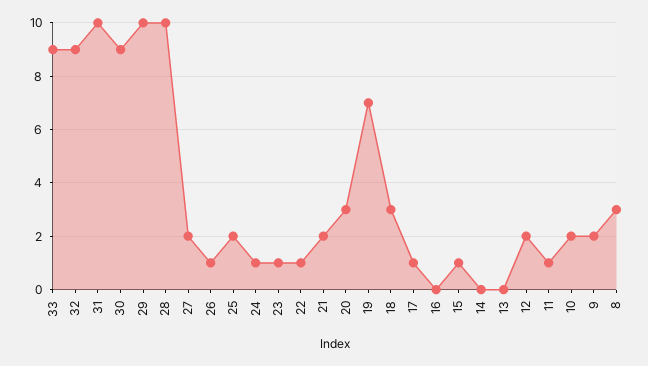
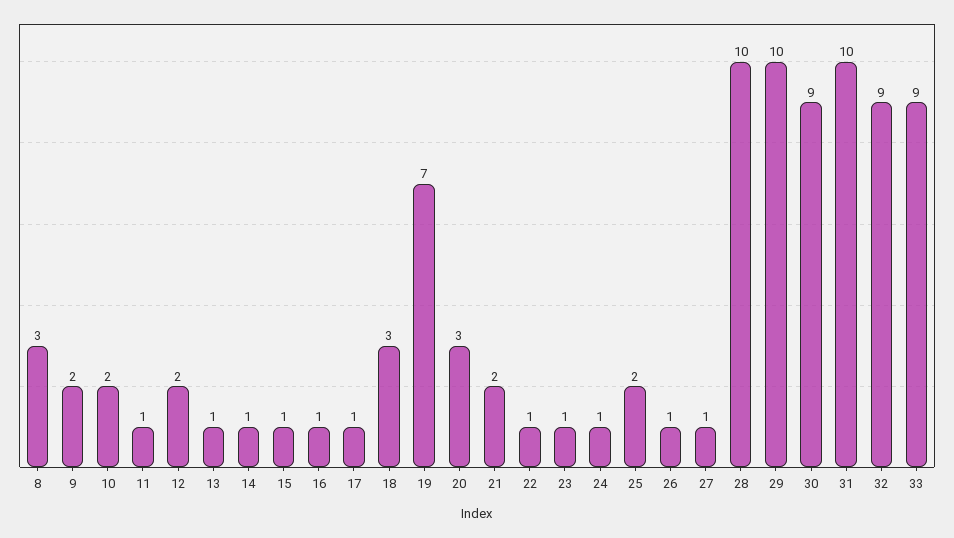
27: 2 -> 1
16: 0 -> 1
14: 0 -> 1
13: 0 -> 1

